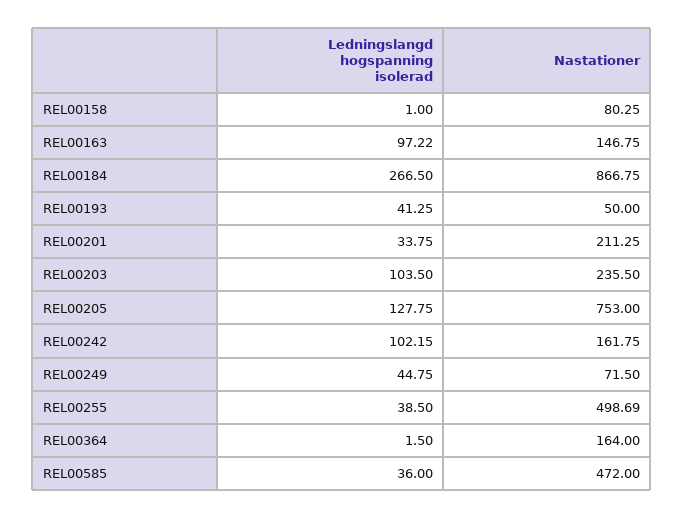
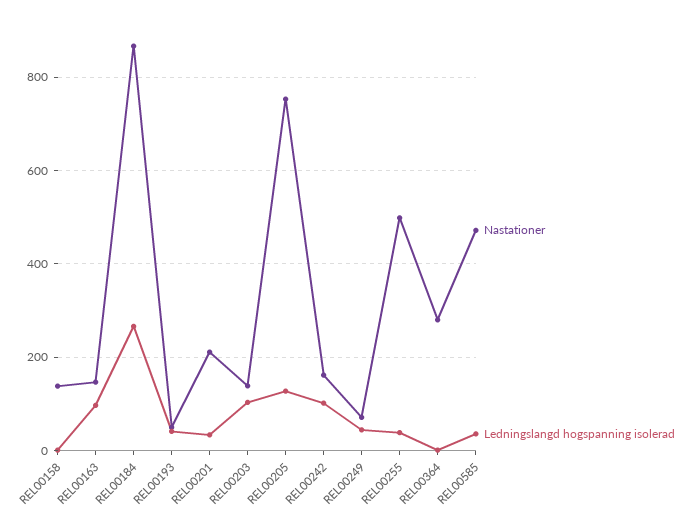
Nastationer, REL00158: 80.25 -> 140
Nastationer, REL00203: 235.5 -> 140
Nastationer, REL00364: 164 -> 280

